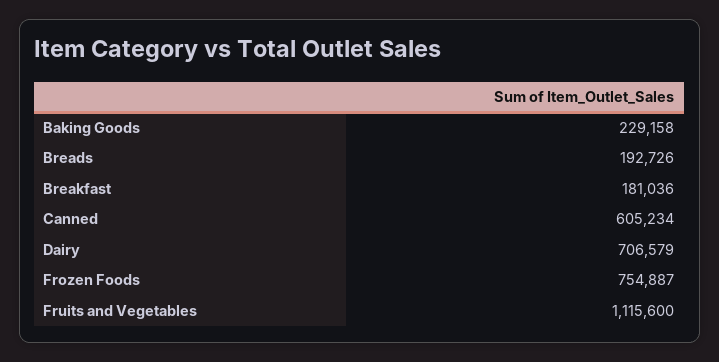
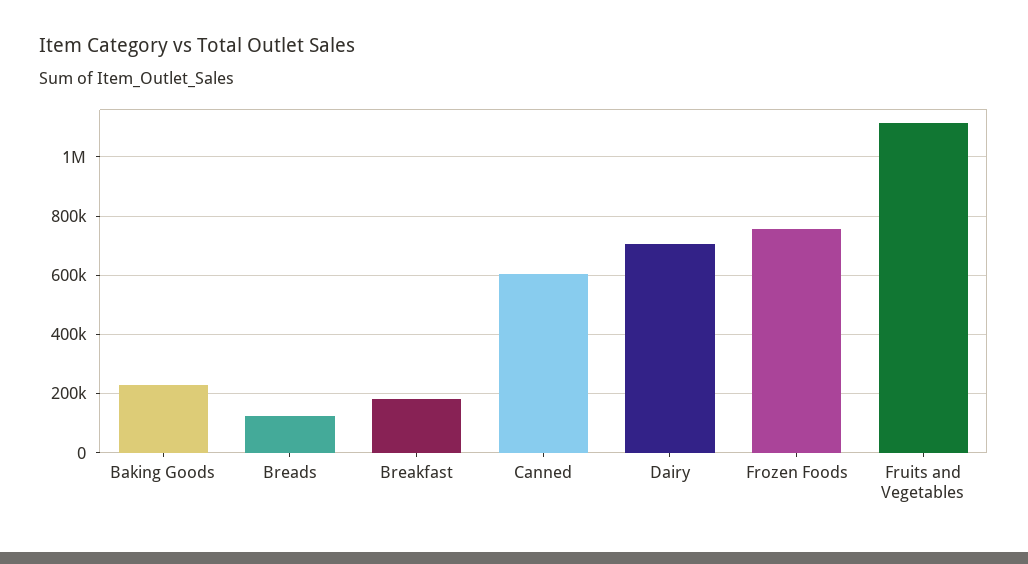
Breads: 192726 -> 125000

